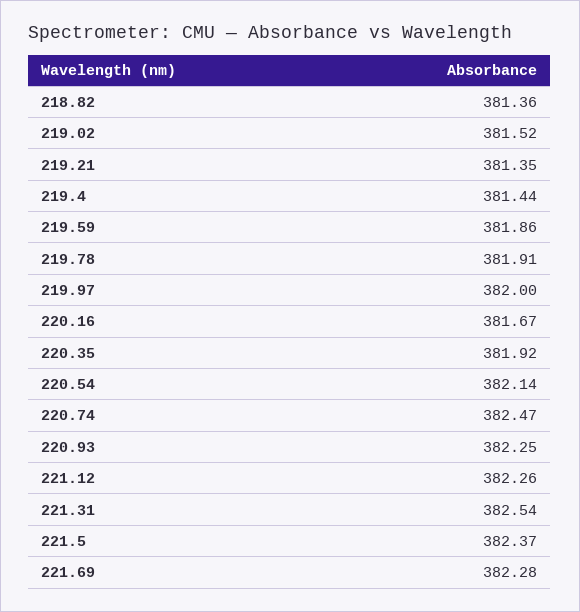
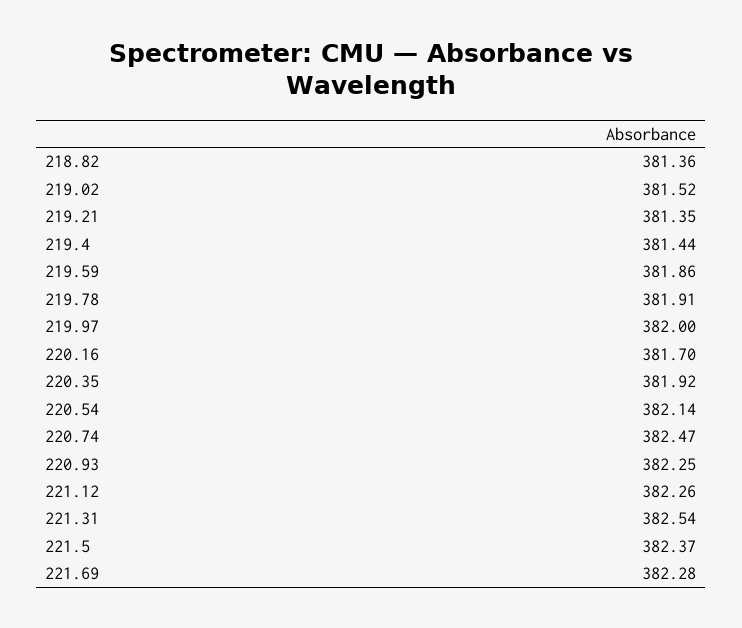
220.16: 381.67 -> 381.7

